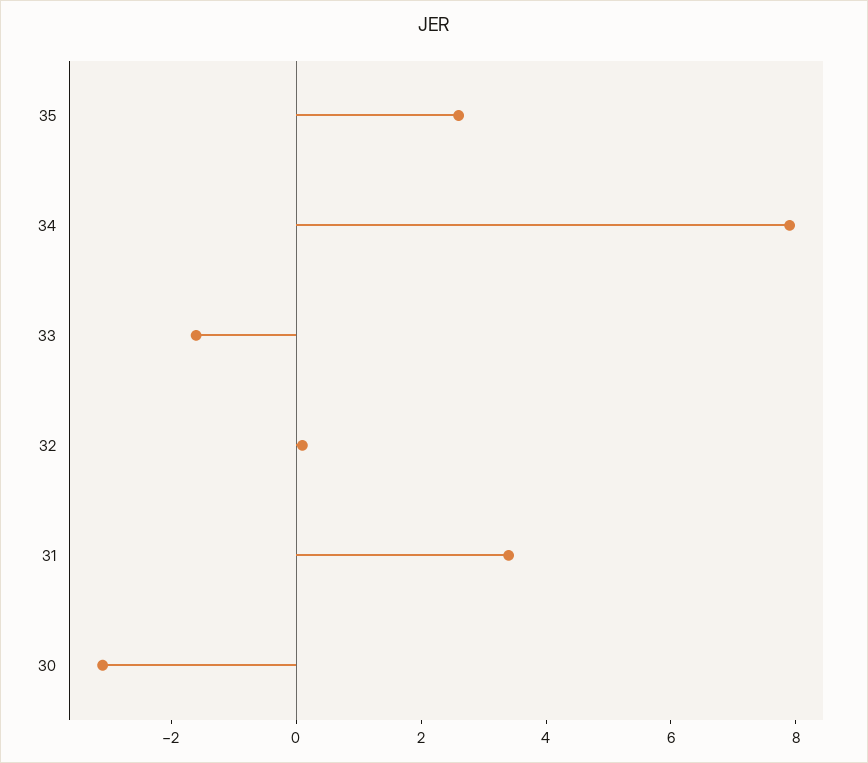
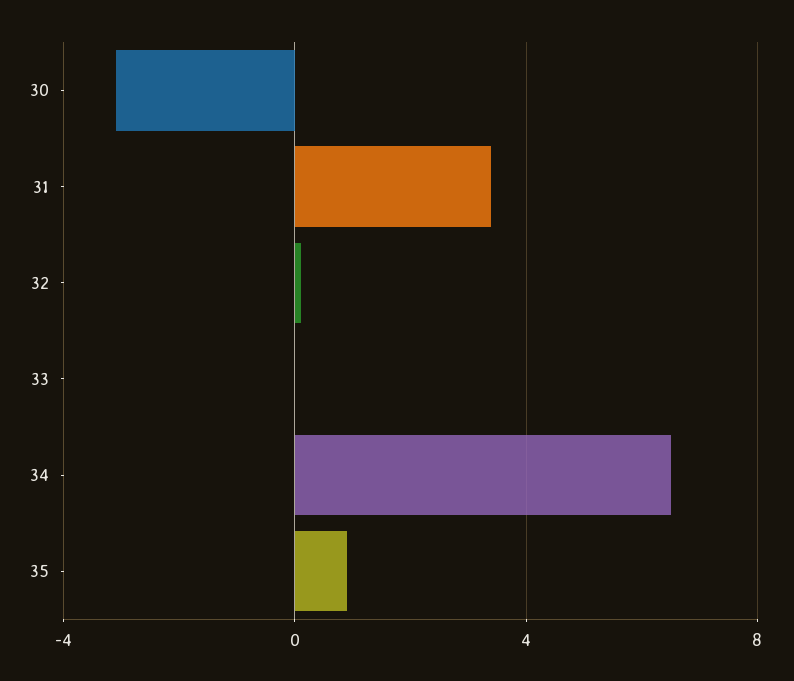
35: 2.5 -> 1
34: 8 -> 6.5
33: -1.5 -> 0

